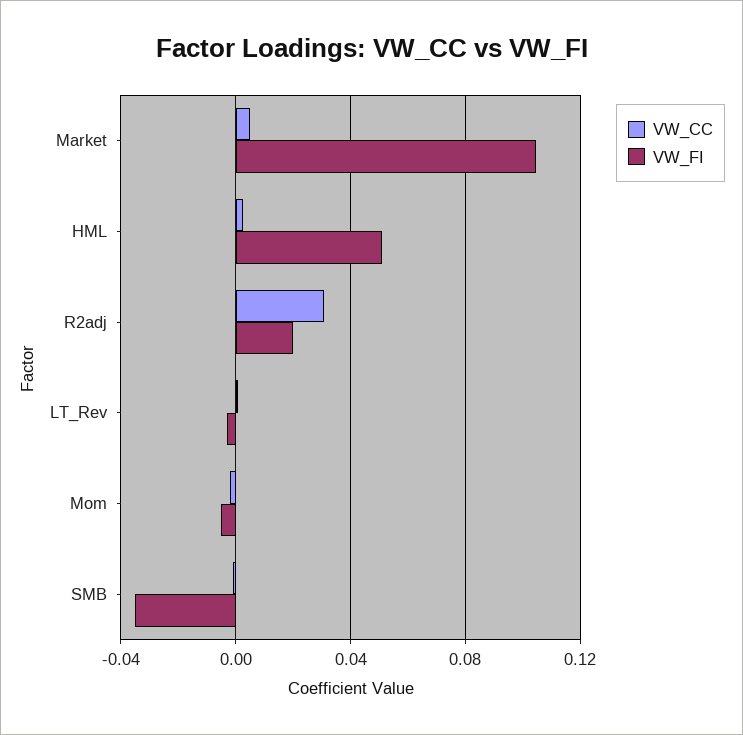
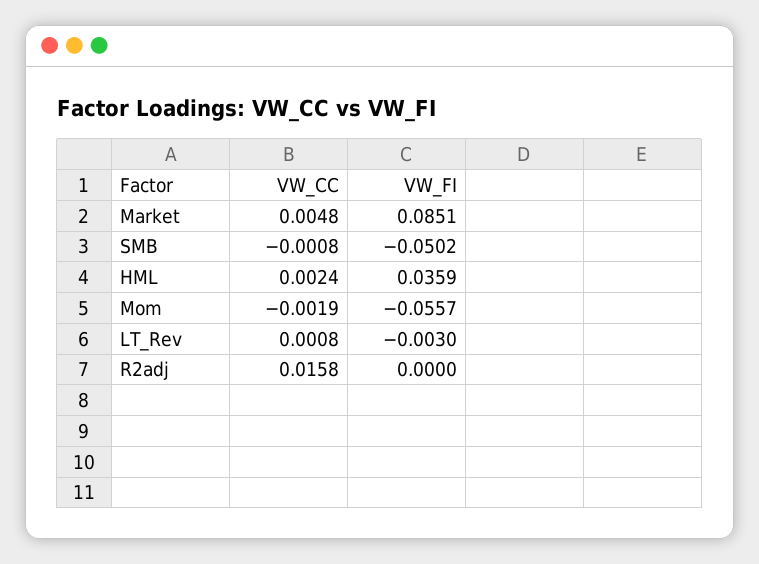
VW_FI, Market: 0.105 -> 0.0851
VW_FI, HML: 0.05 -> 0.0359
VW_CC, R2adj: 0.03 -> 0.0158
VW_FI, R2adj: 0.02 -> 0
VW_FI, Mom: -0.005 -> -0.0557
VW_FI, SMB: -0.035 -> -0.0502

